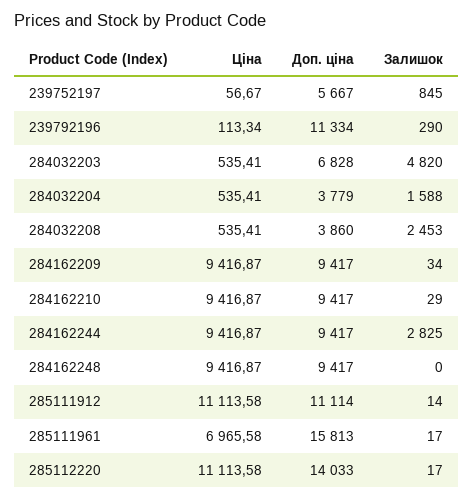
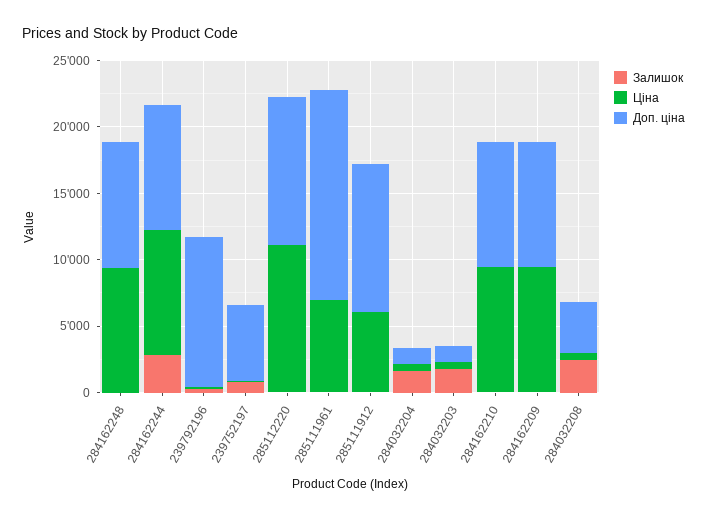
Доп. ціна, 284032203: 6828 -> 1000
Залишок, 284032203: 4820 -> 2000
Доп. ціна, 284032204: 3779 -> 1000
Ціна, 285111912: 11113.58 -> 6000
Доп. ціна, 285112220: 14033 -> 11000

